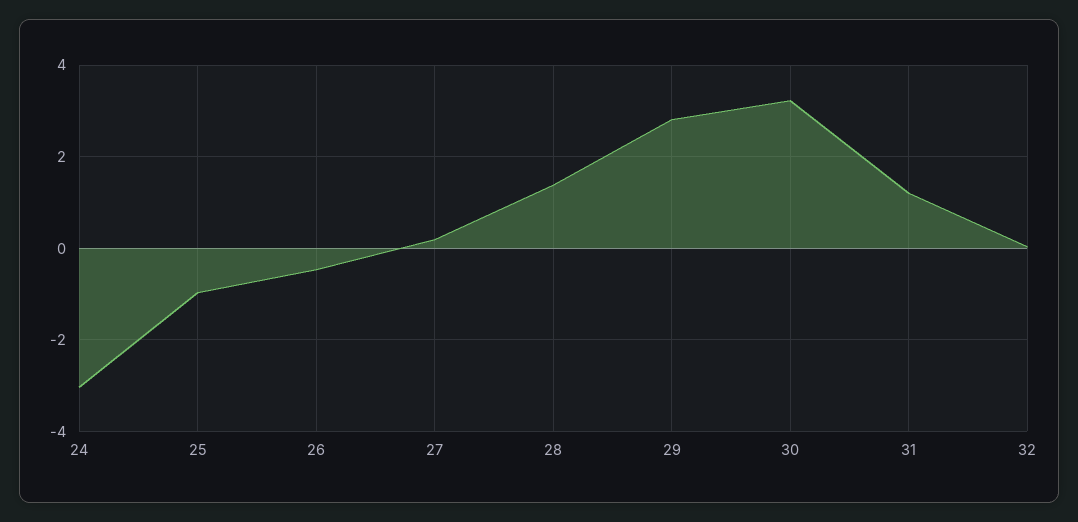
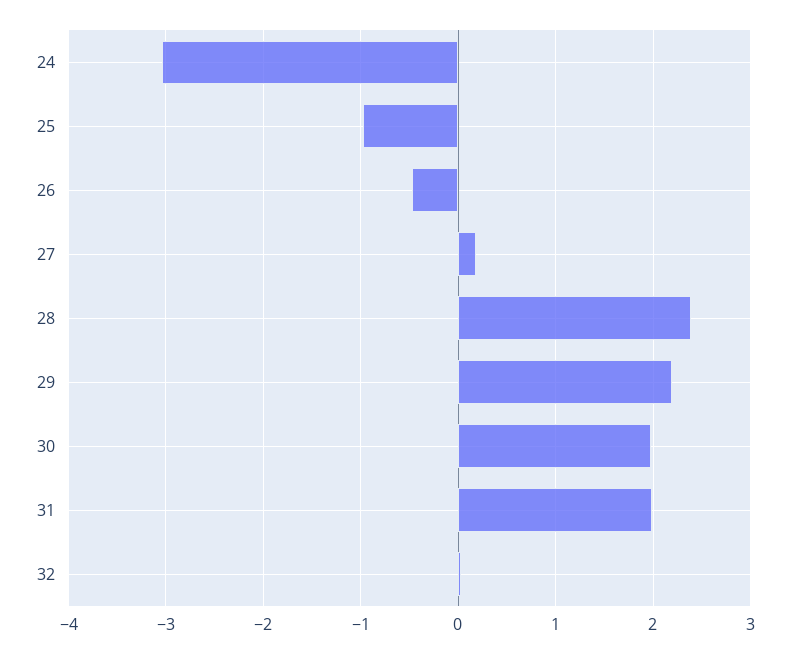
28: 1.4 -> 2.4
29: 2.8 -> 2.2
30: 3.2 -> 2
31: 1.2 -> 2

